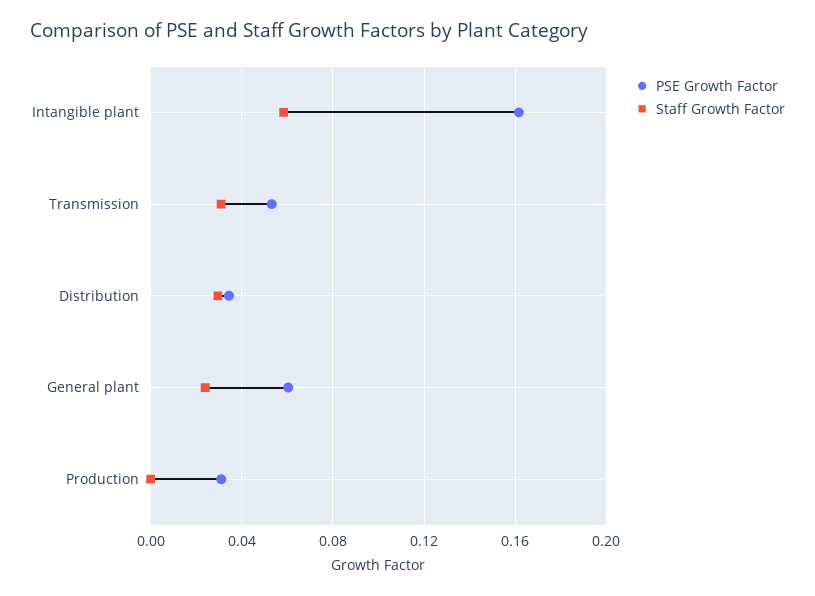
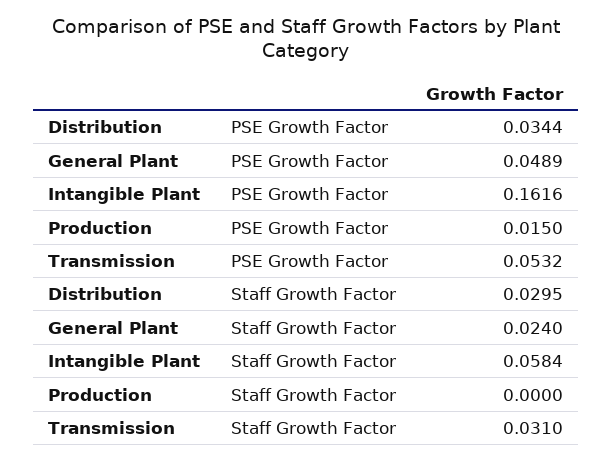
PSE Growth Factor, General plant: 0.06 -> 0.0489
PSE Growth Factor, Production: 0.03 -> 0.015

